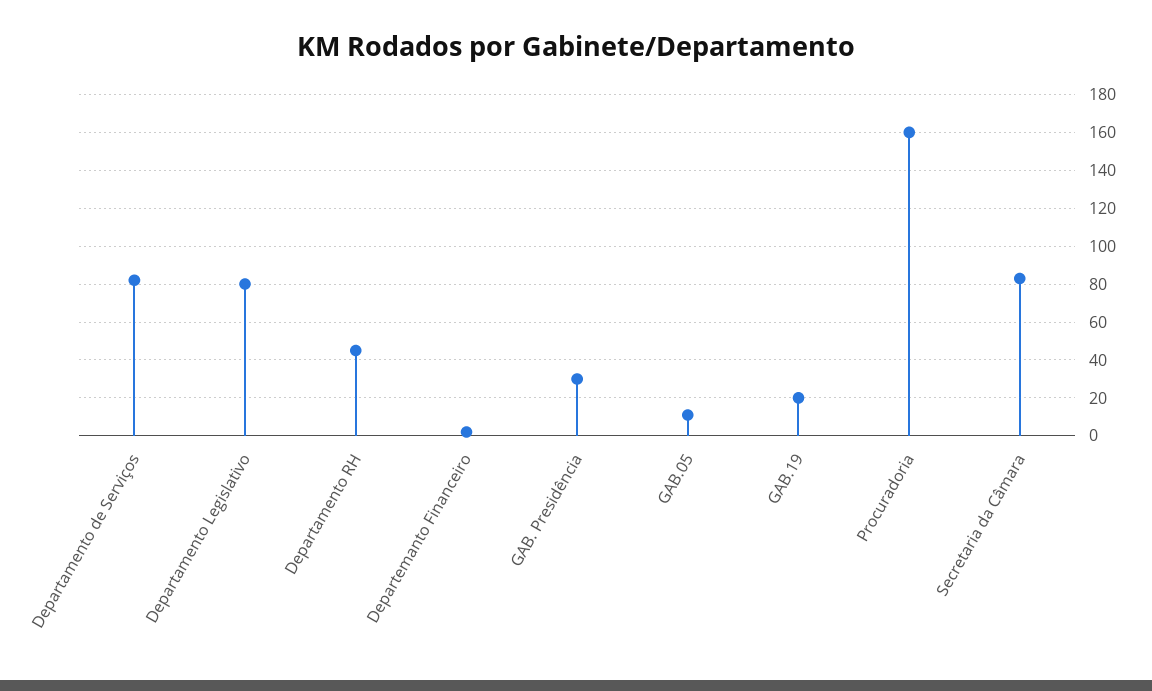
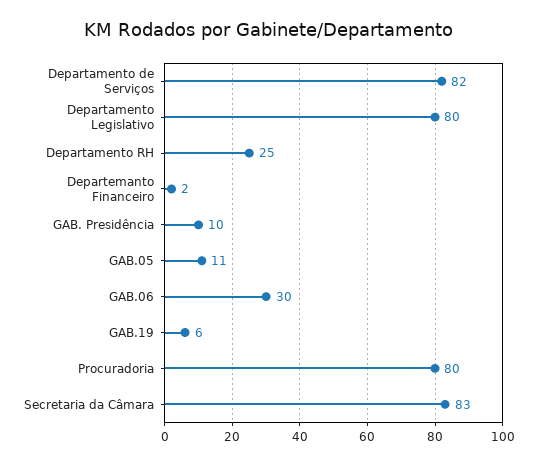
Departamento RH: 45 -> 25
GAB. Presidência: 30 -> 10
GAB.19: 20 -> 6
Procuradoria: 160 -> 80
GAB.06: none -> 30

